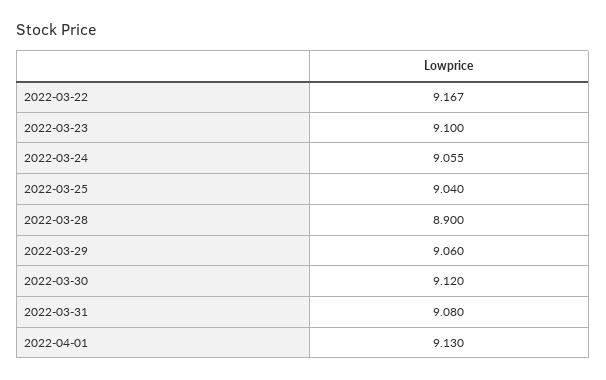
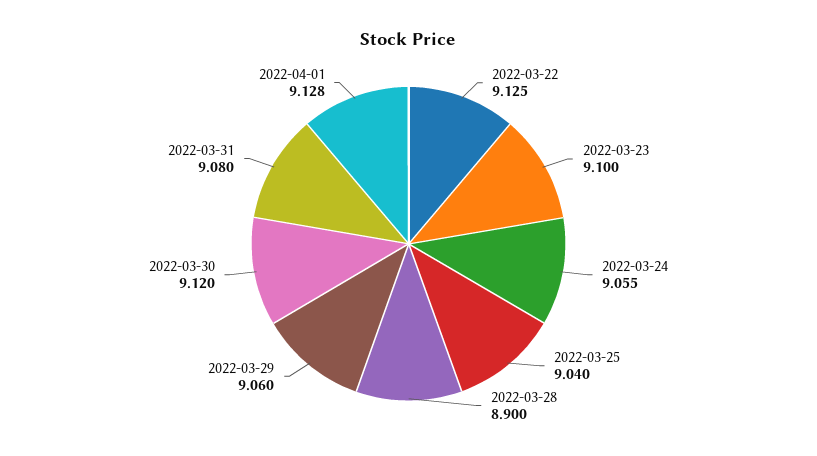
2022-03-22: 9.167 -> 9.125
2022-04-01: 9.13 -> 9.128

